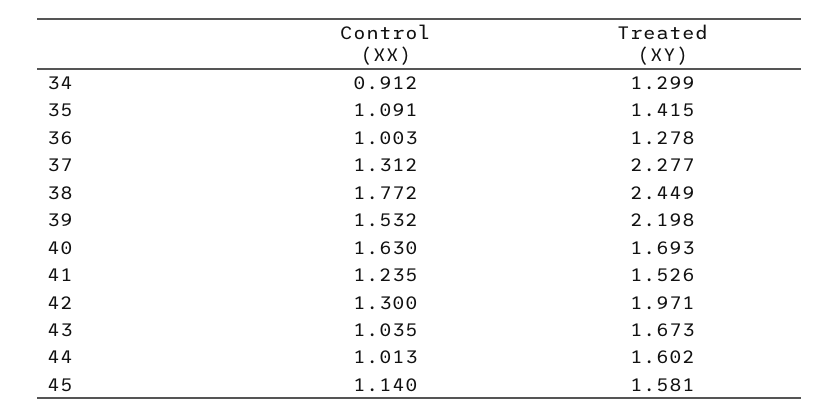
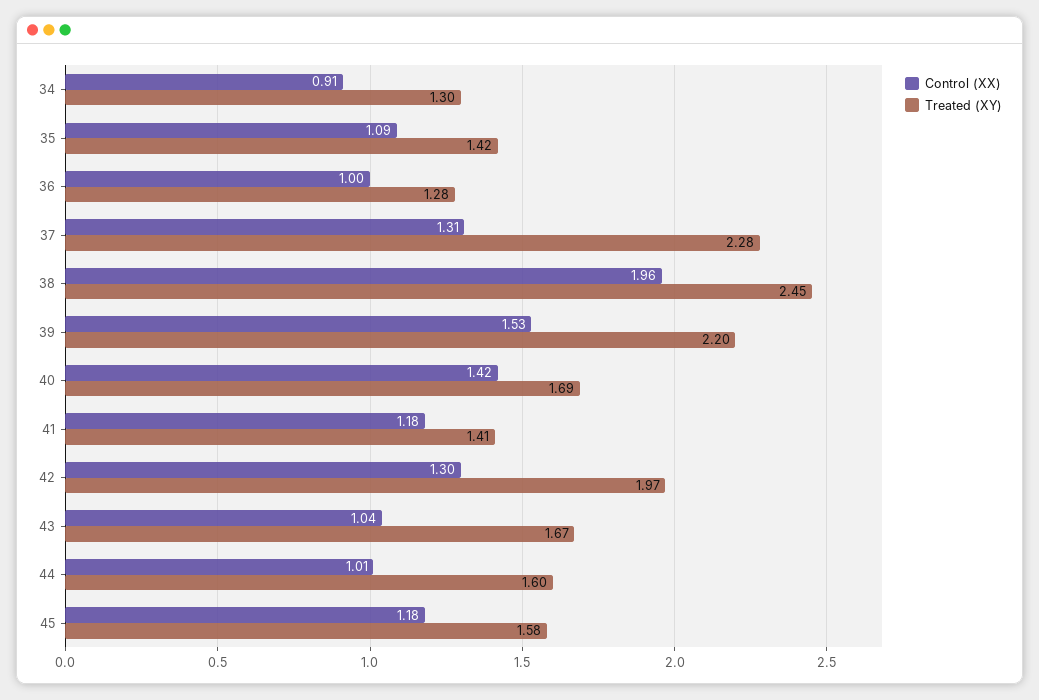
Control (XX), 38: 1.772 -> 1.96
Control (XX), 40: 1.63 -> 1.42
Control (XX), 41: 1.235 -> 1.18
Treated (XY), 41: 1.526 -> 1.41
Control (XX), 45: 1.14 -> 1.18

